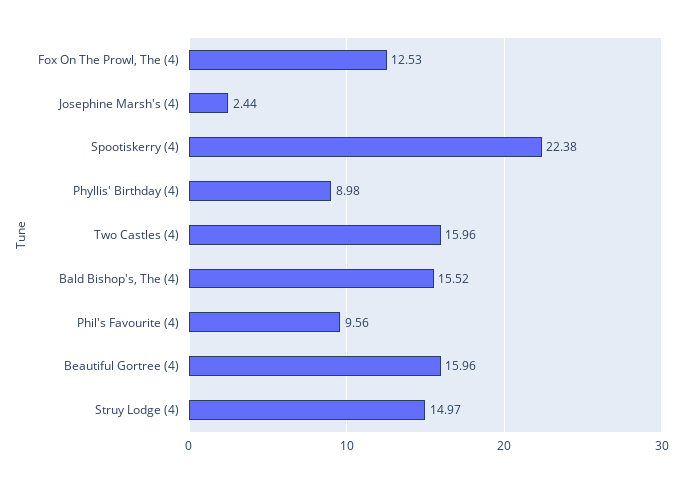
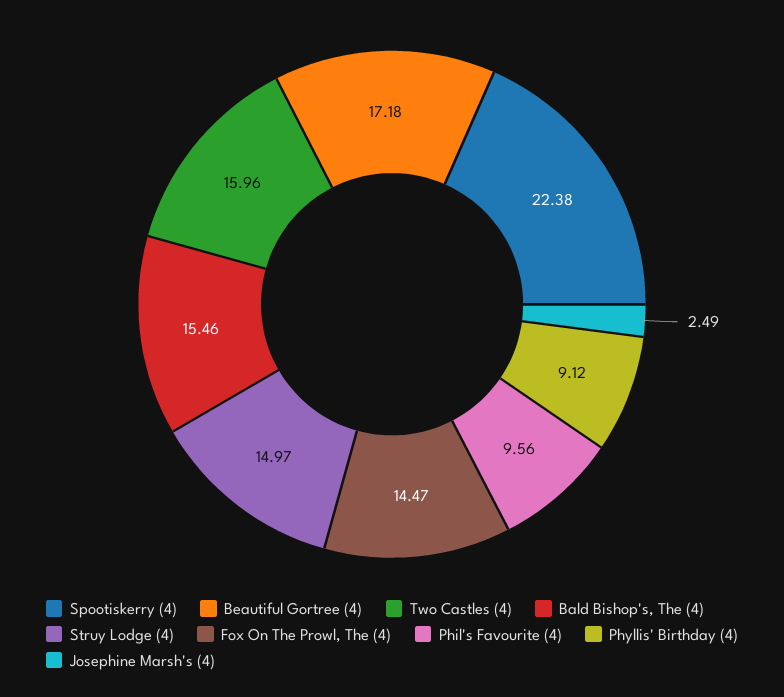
Fox On The Prowl, The (4): 12.53 -> 14.47
Josephine Marsh's (4): 2.44 -> 2.49
Phyllis' Birthday (4): 8.98 -> 9.12
Bald Bishop's, The (4): 15.52 -> 15.46
Beautiful Gortree (4): 15.96 -> 17.18

